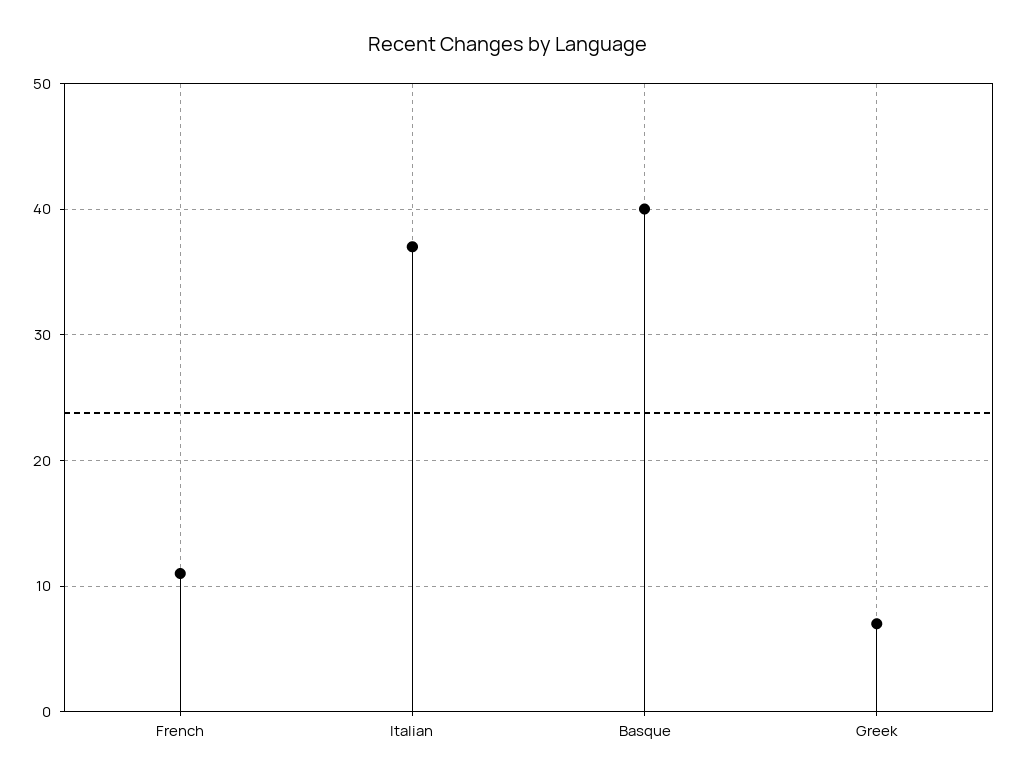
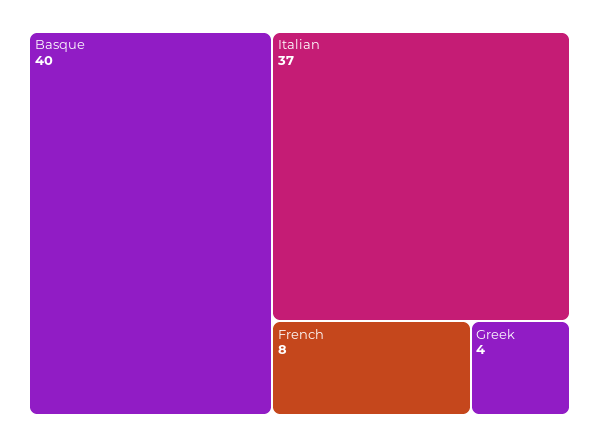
French: 11 -> 8
Greek: 7 -> 4

